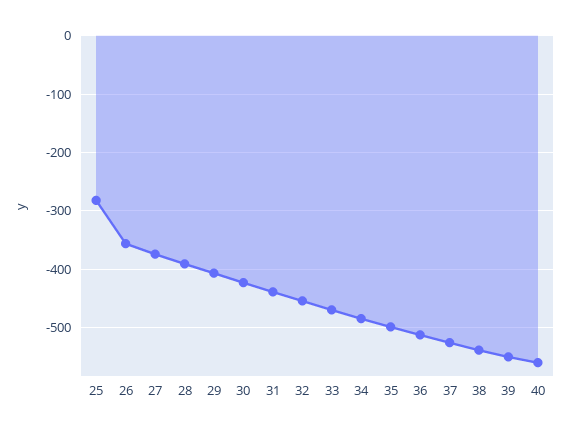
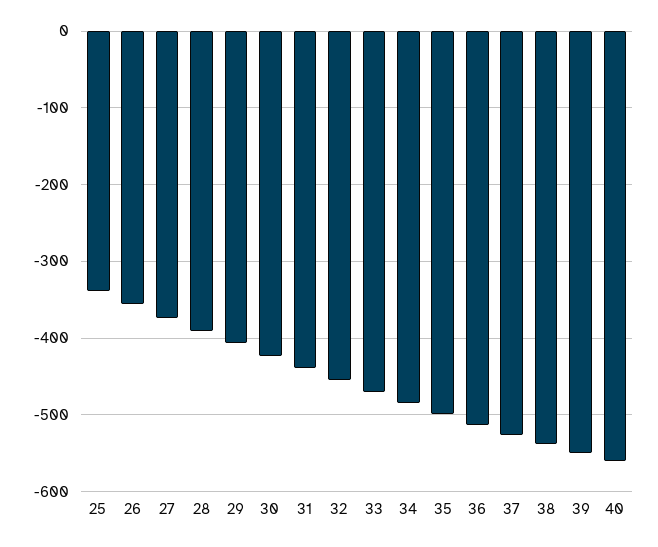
25: -280 -> -340

